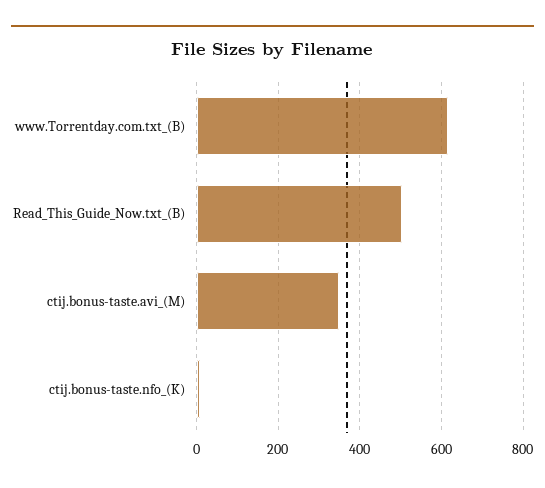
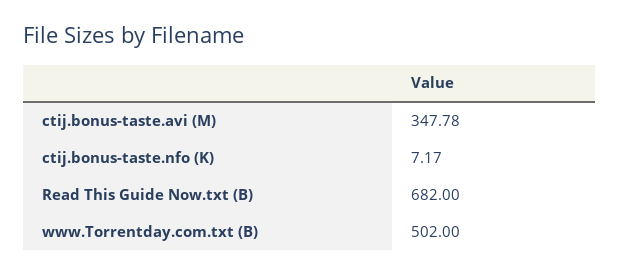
www.Torrentday.com.txt_(B): 620 -> 502
Read_This_Guide_Now.txt_(B): 500 -> 682

